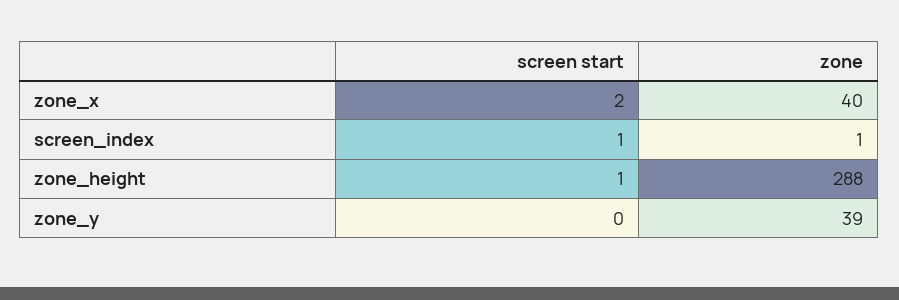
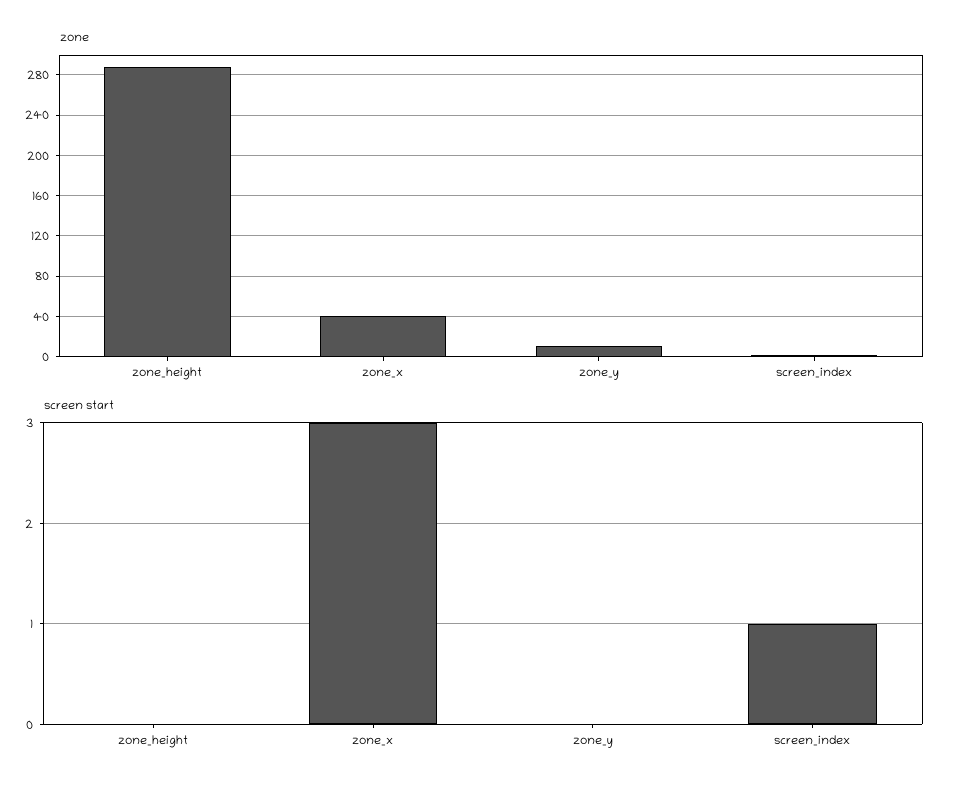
screen start, zone_x: 2 -> 3
screen start, zone_height: 1 -> 0
zone, zone_y: 39 -> 10

